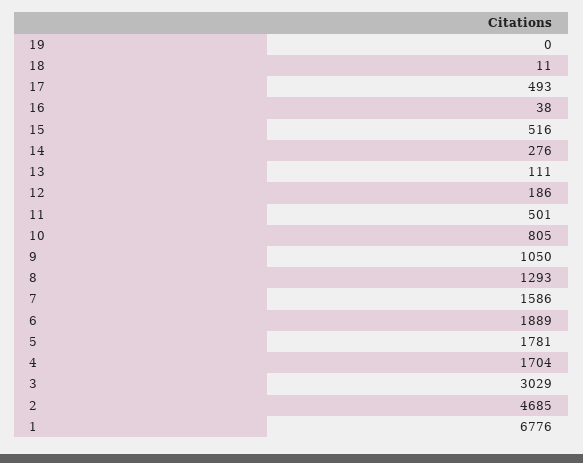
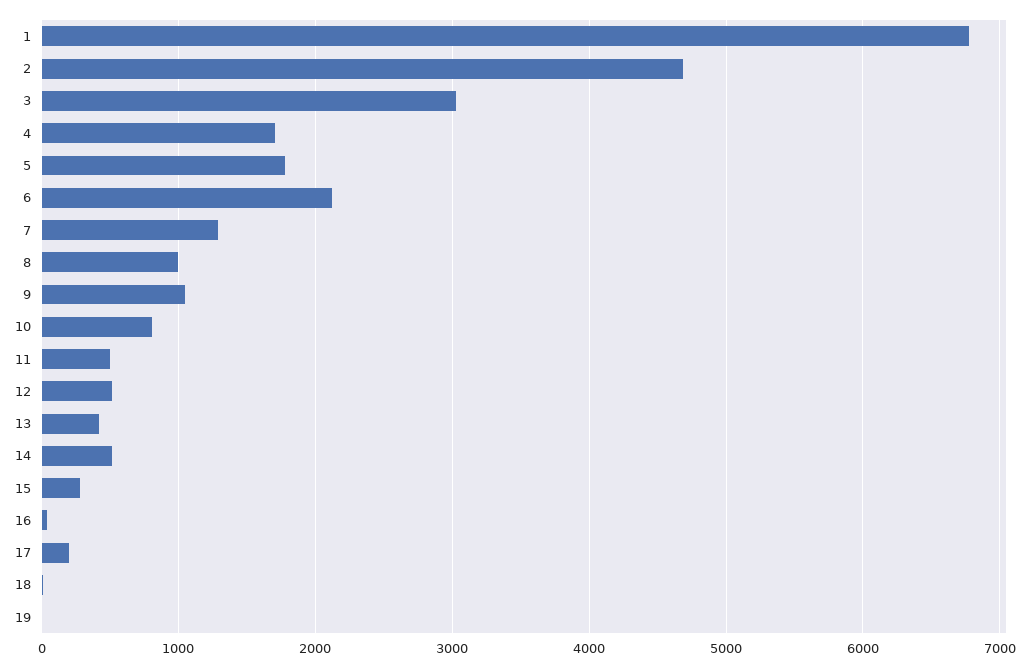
17: 493 -> 200
15: 516 -> 300
14: 276 -> 500
13: 111 -> 400
12: 186 -> 500
8: 1293 -> 1000
7: 1586 -> 1300
6: 1889 -> 2100

